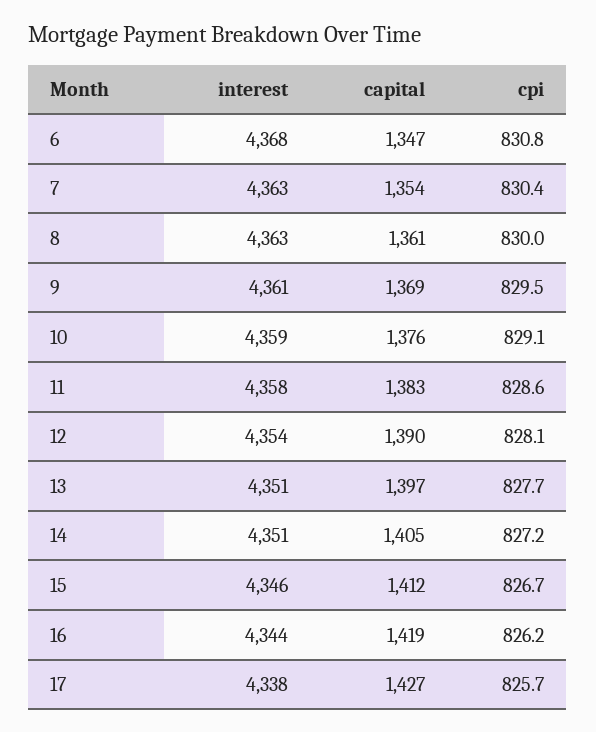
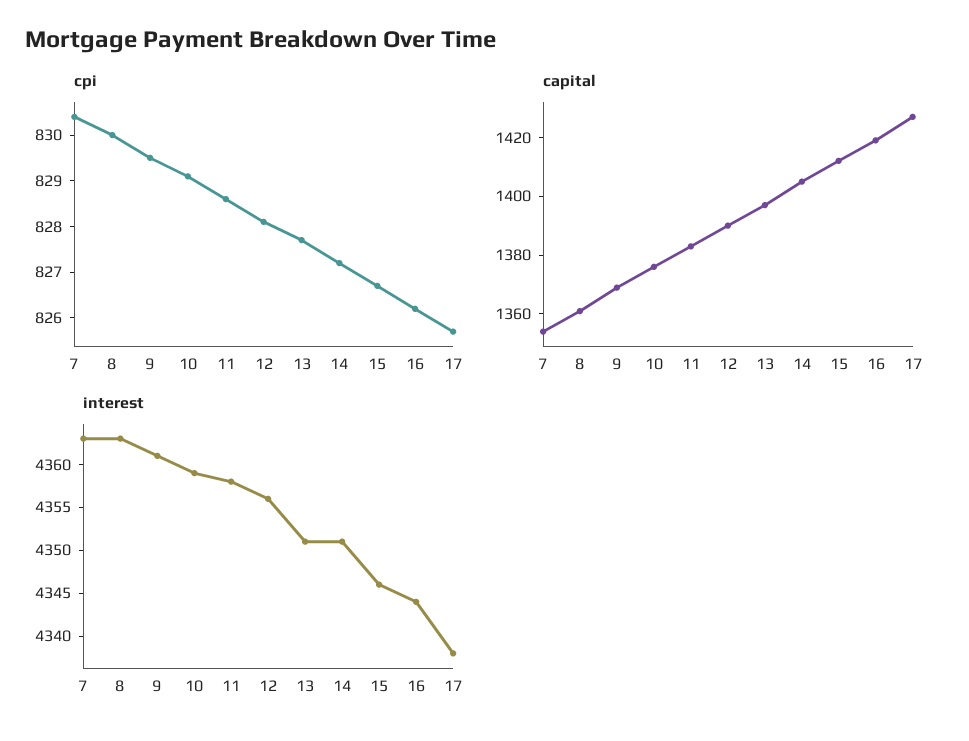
interest, 6: 4368 -> none
capital, 6: 1347 -> none
cpi, 6: 830.8 -> none
interest, 12: 4354 -> 4356

